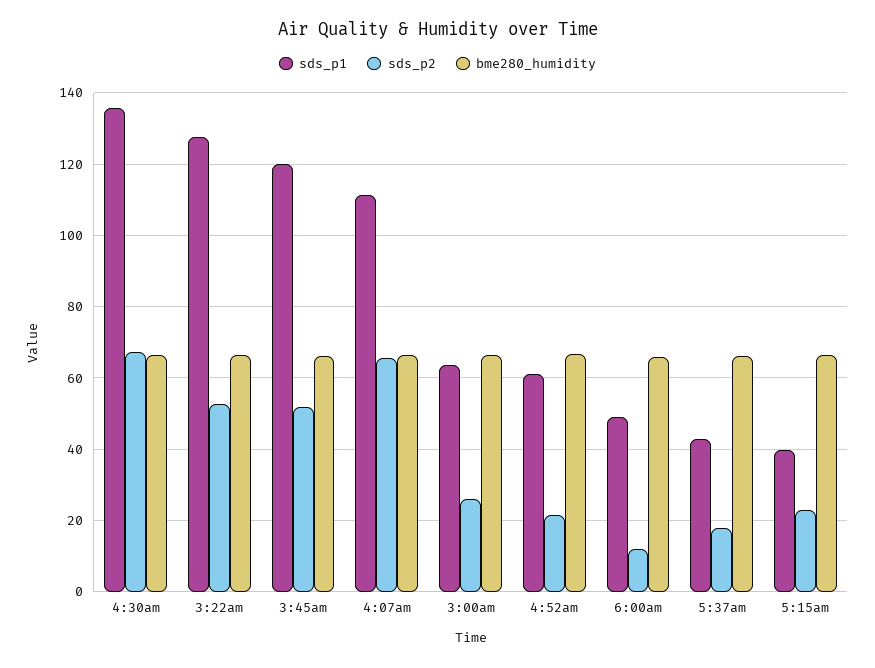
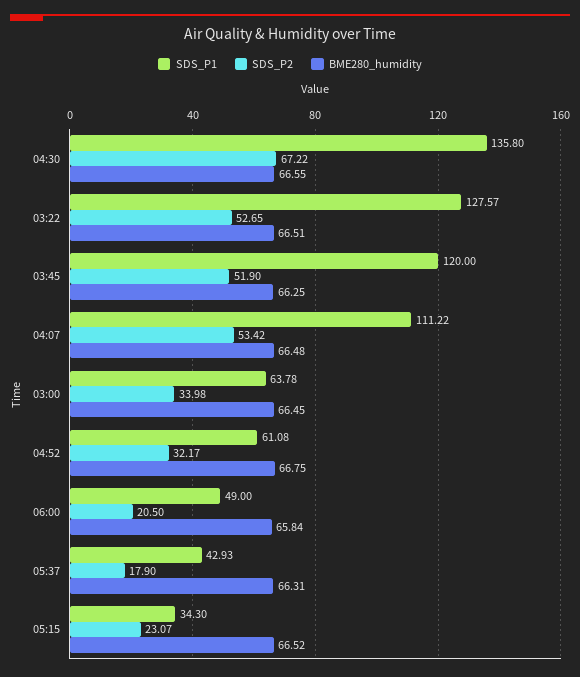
sds_p2, 4:07am: 66 -> 53.42
sds_p2, 3:00am: 26 -> 33.98
sds_p2, 4:52am: 22 -> 32.17
sds_p2, 6:00am: 12 -> 20.5
sds_p1, 5:15am: 40 -> 34.3

